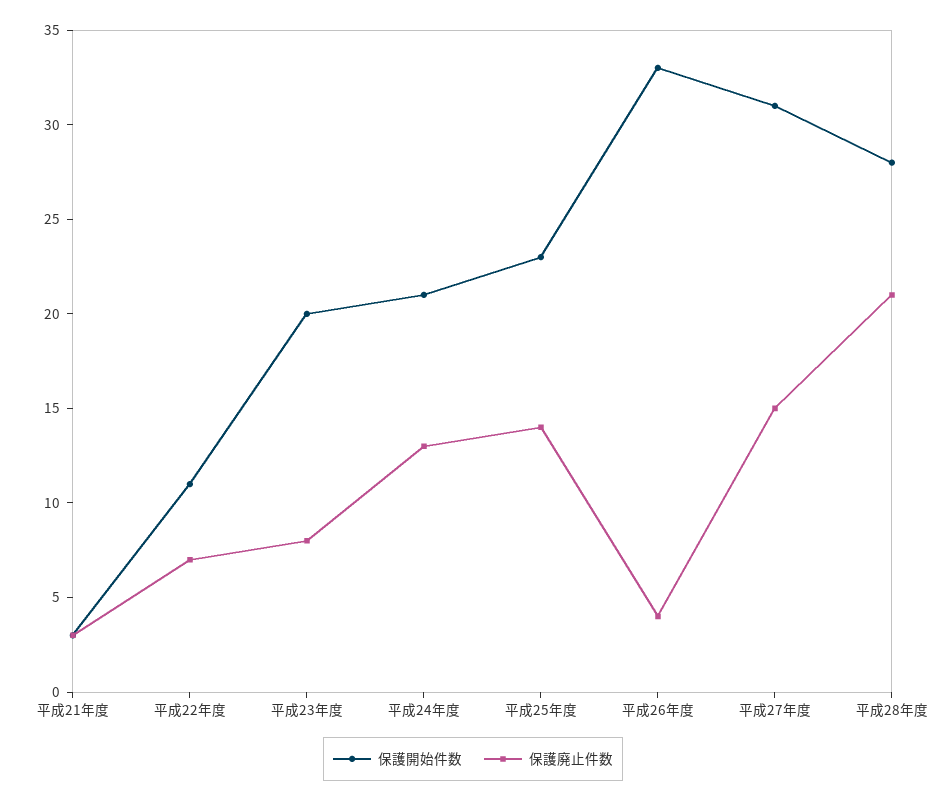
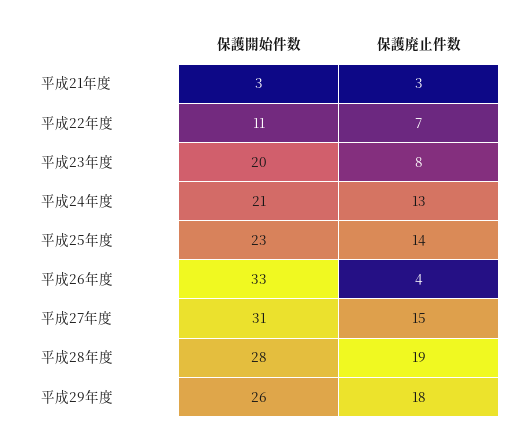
保護廃止件数, 平成28年度: 21 -> 19
保護開始件数, 平成29年度: none -> 26
保護廃止件数, 平成29年度: none -> 18

